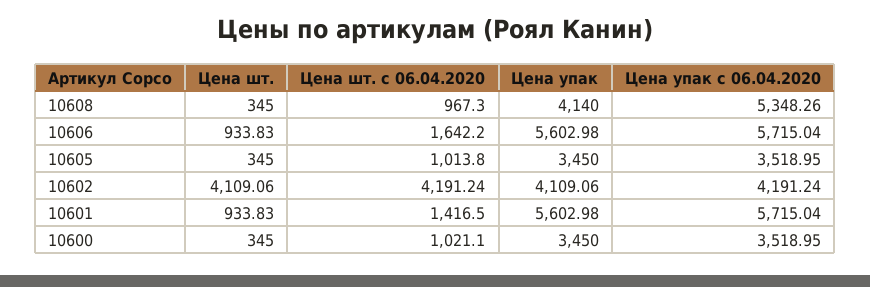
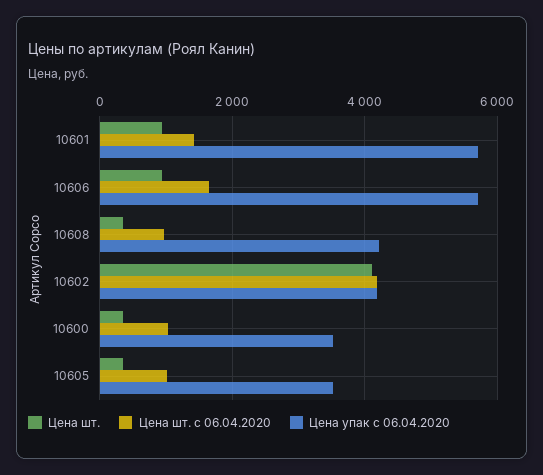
Цена упак, 10608: 4140 -> none
Цена упак с 06.04.2020, 10608: 5348.26 -> 4200
Цена упак, 10606: 5602.98 -> none
Цена упак, 10605: 3450 -> none
Цена упак, 10602: 4109.06 -> none
Цена упак, 10601: 5602.98 -> none
Цена упак, 10600: 3450 -> none

